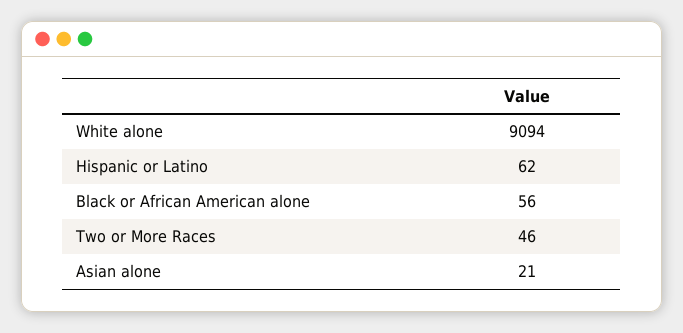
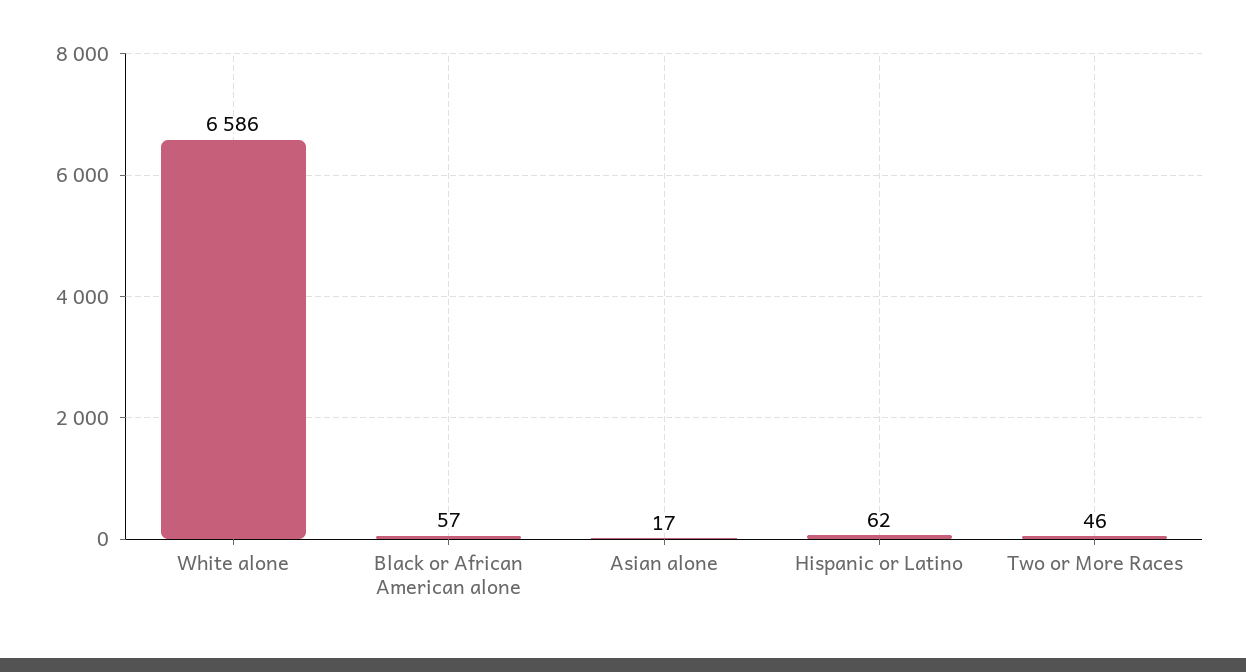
White alone: 9094 -> 6586
Black or African American alone: 56 -> 57
Asian alone: 21 -> 17

